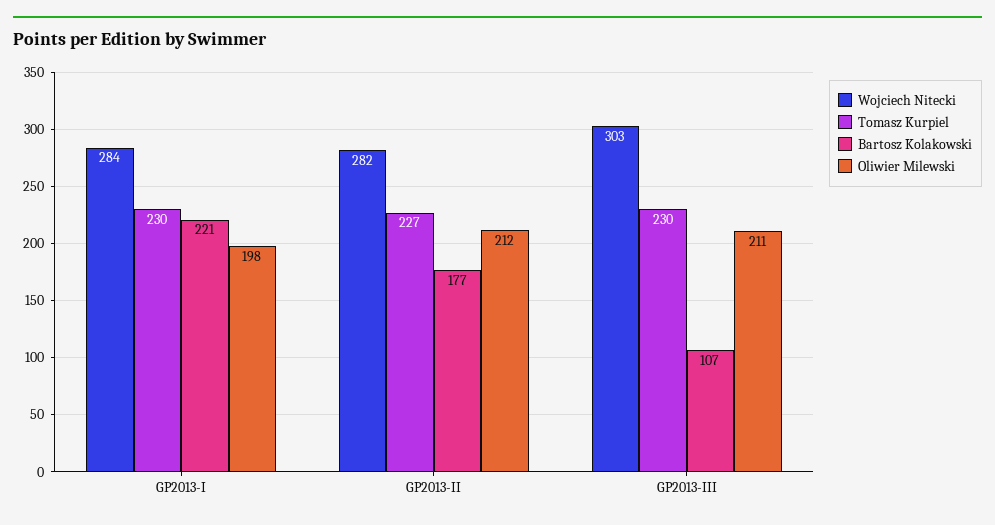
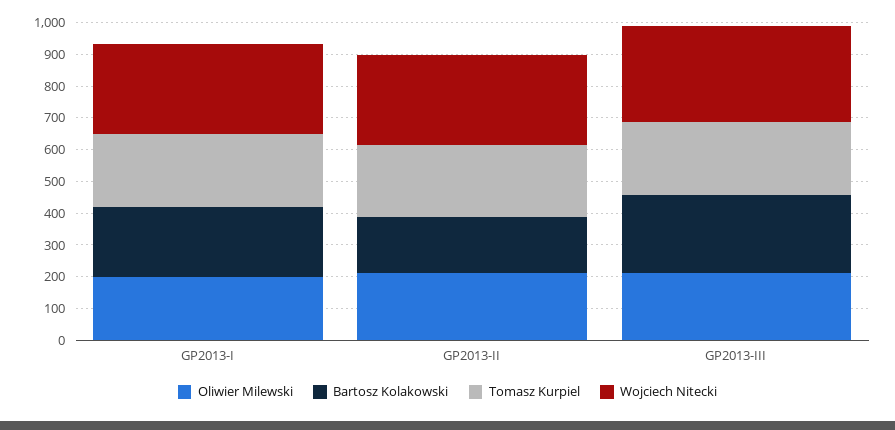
Bartosz Kolakowski, GP2013-III: 107 -> 250

